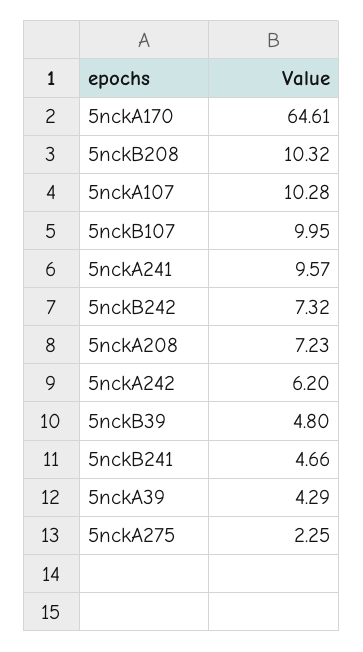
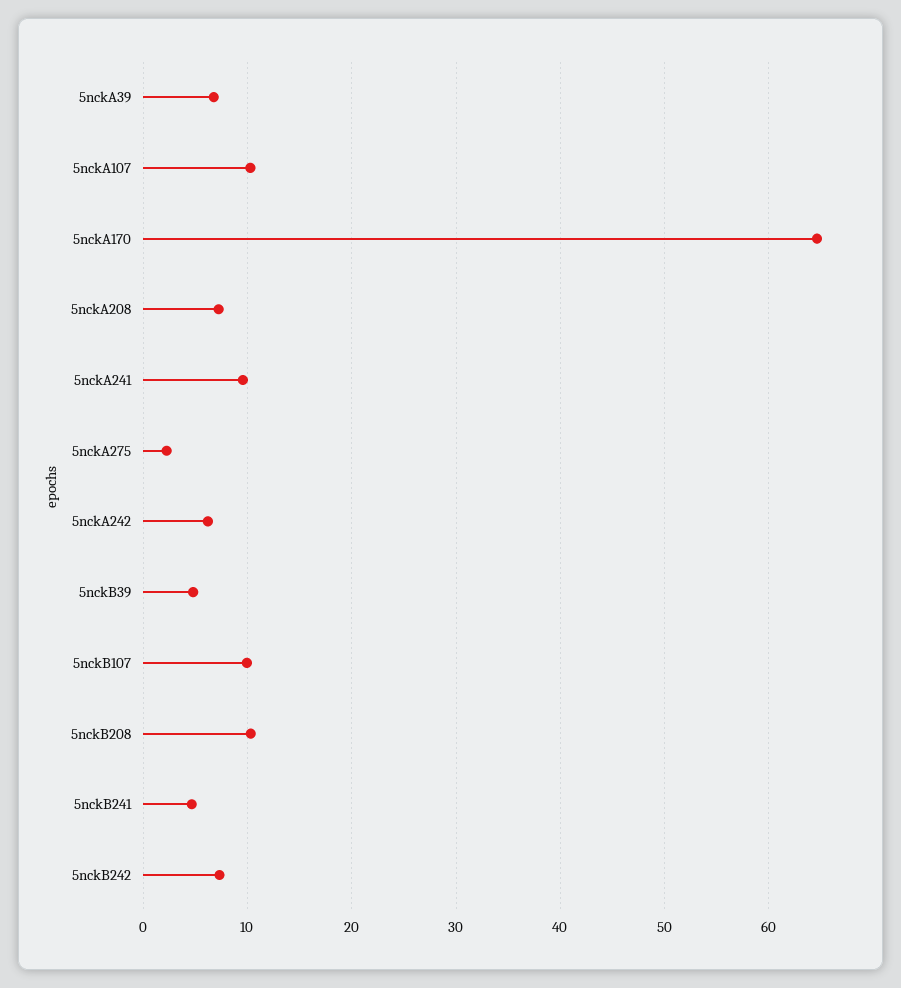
5nckA39: 4.29 -> 7

